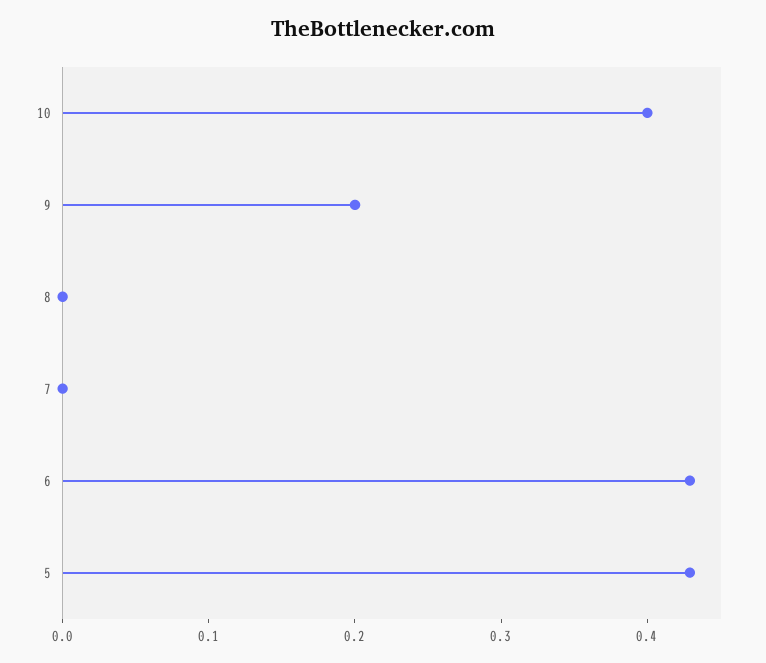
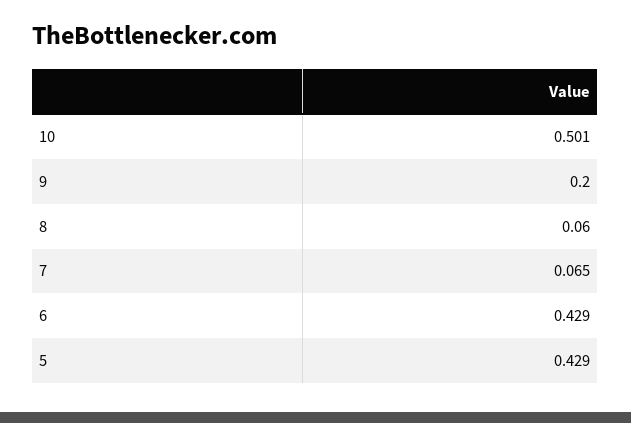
10: 0.4 -> 0.501
8: 0 -> 0.06
7: 0 -> 0.065

